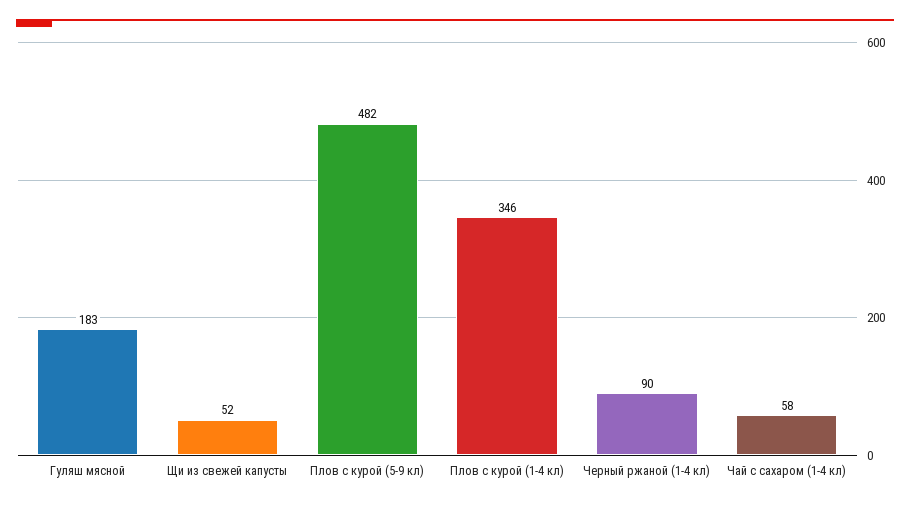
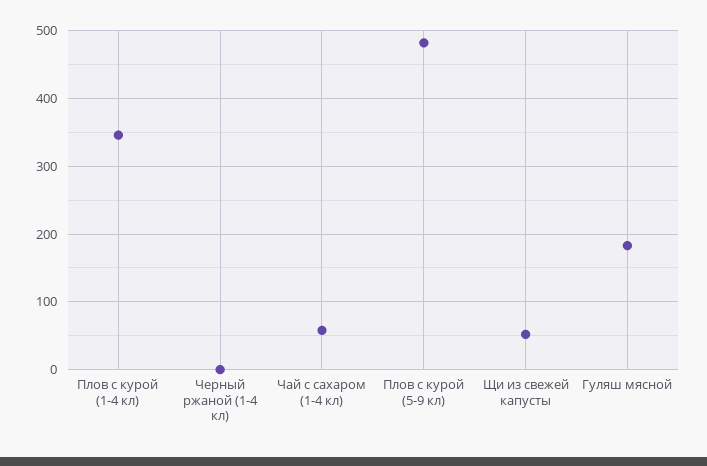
Черный ржаной (1-4 кл): 90 -> 0

